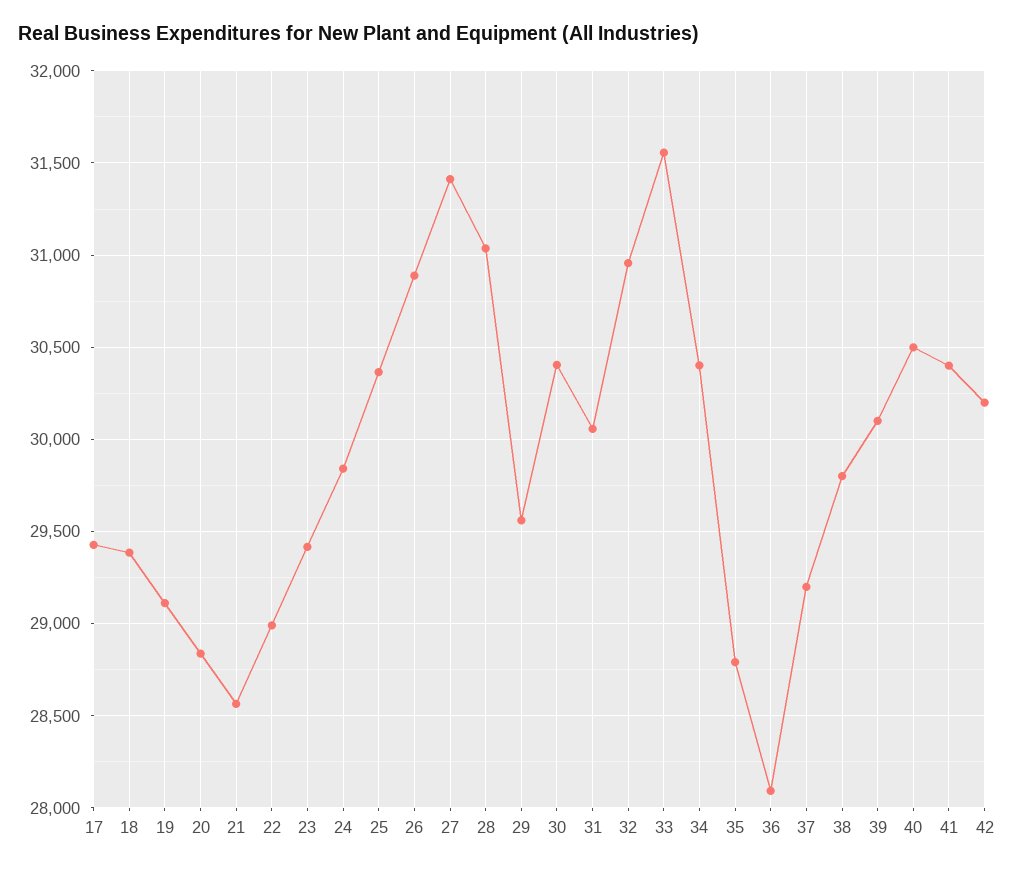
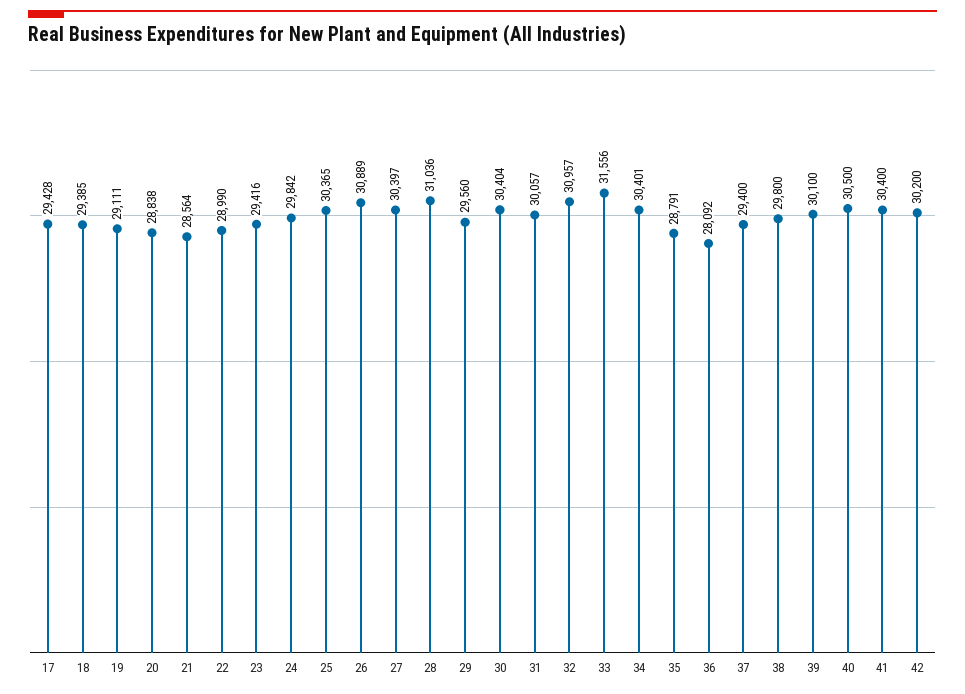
27: 31400 -> 30397
37: 29200 -> 29400

